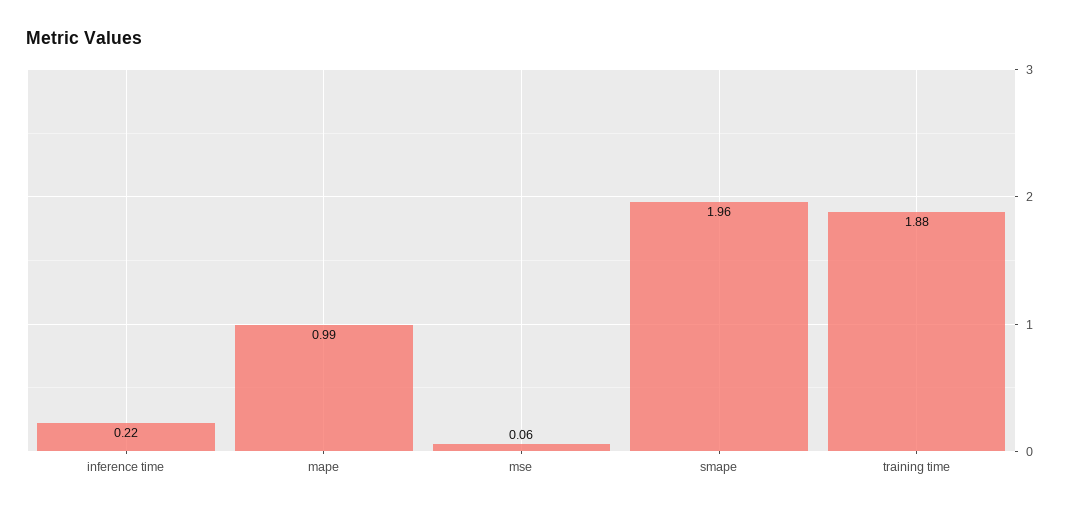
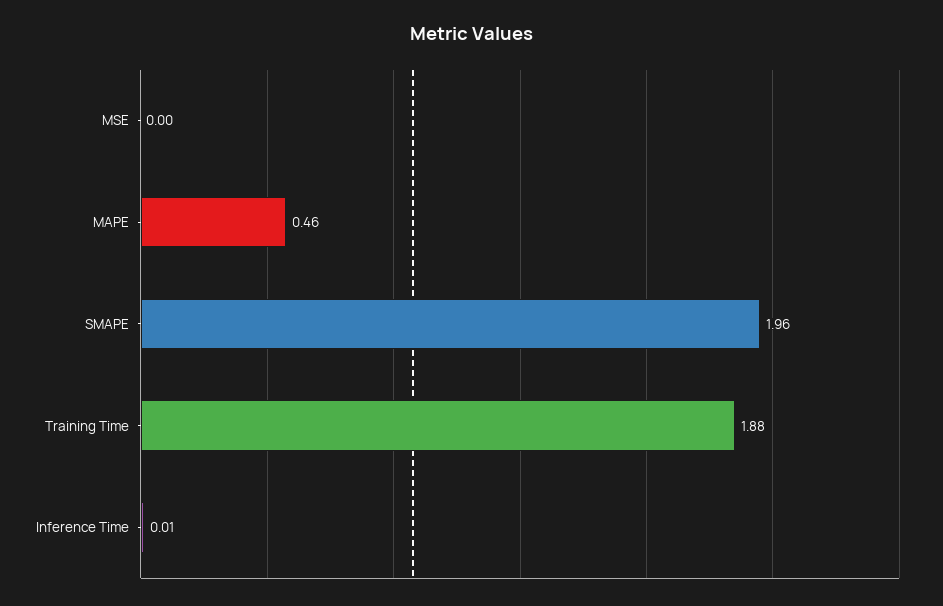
inference time: 0.22 -> 0.01
mape: 0.99 -> 0.46
mse: 0.06 -> 0

